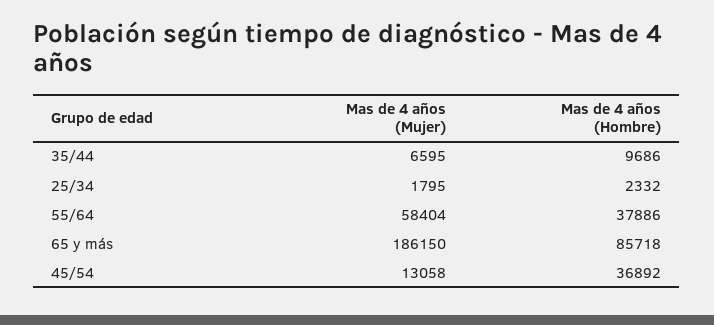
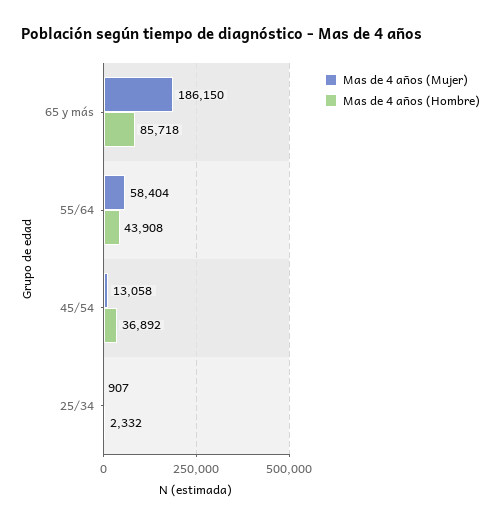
Mas de 4 años (Mujer), 35/44: 6595 -> none
Mas de 4 años (Hombre), 35/44: 9686 -> none
Mas de 4 años (Mujer), 25/34: 1795 -> 907
Mas de 4 años (Hombre), 55/64: 37886 -> 43908

